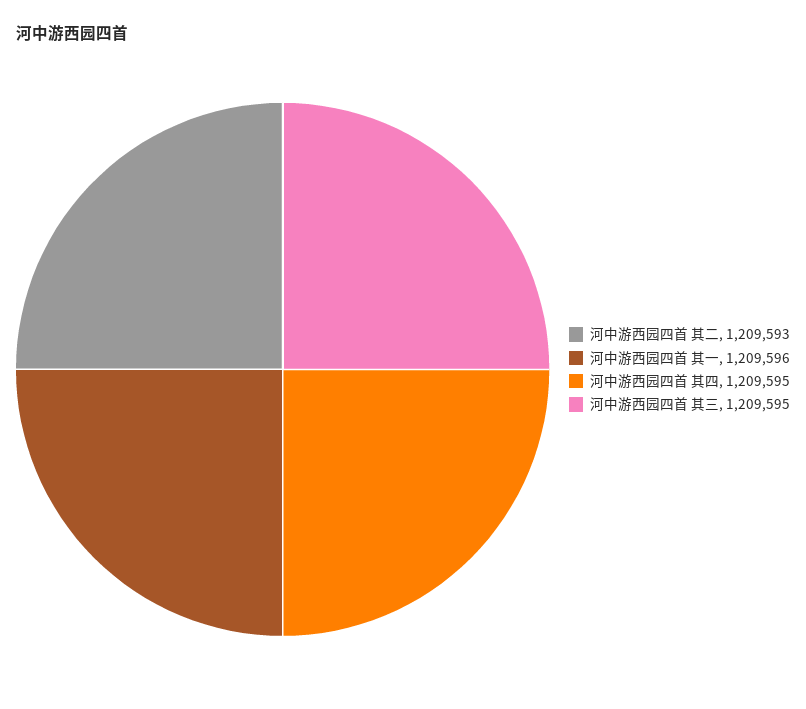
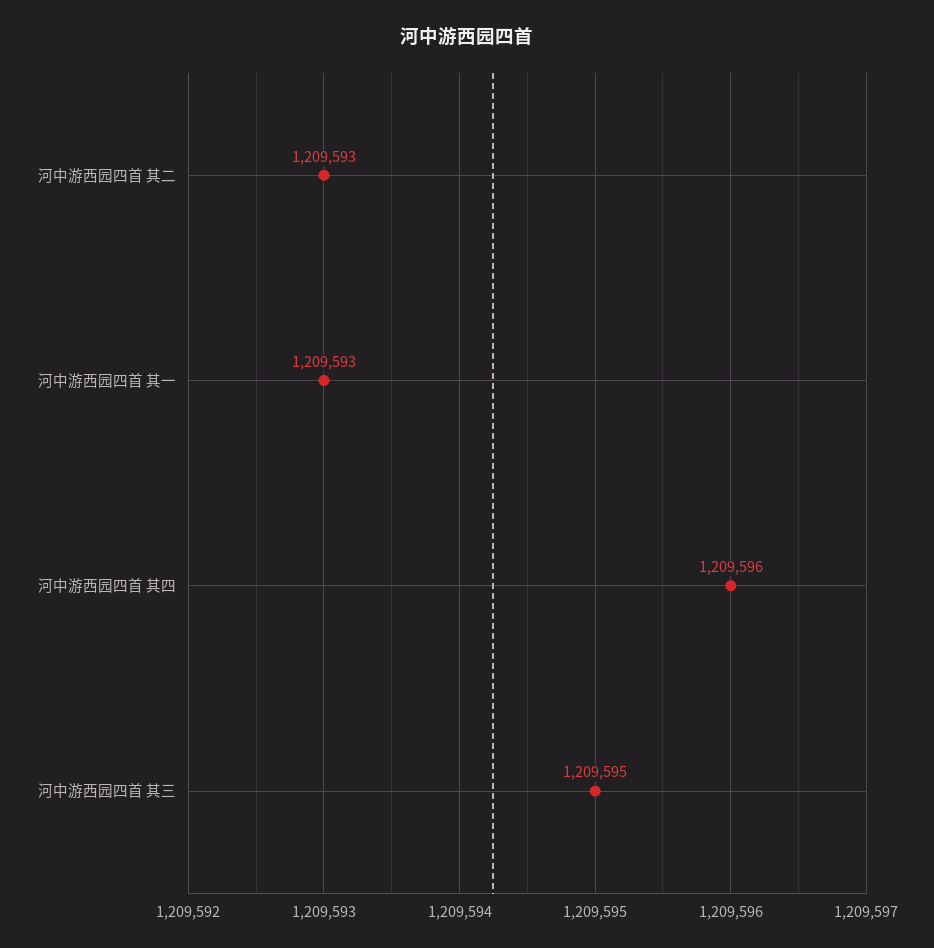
河中游西园四首 其一: 1209596 -> 1209593
河中游西园四首 其四: 1209595 -> 1209596

